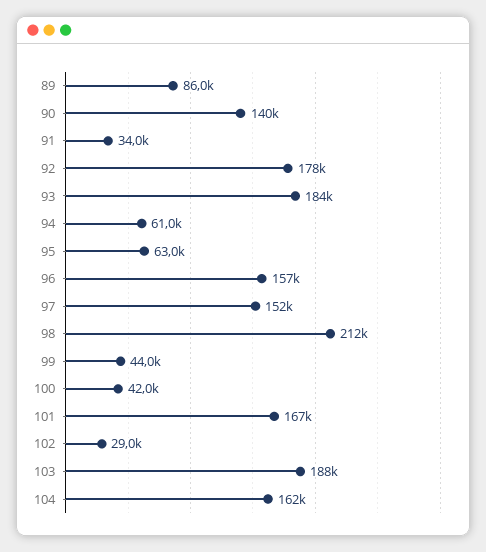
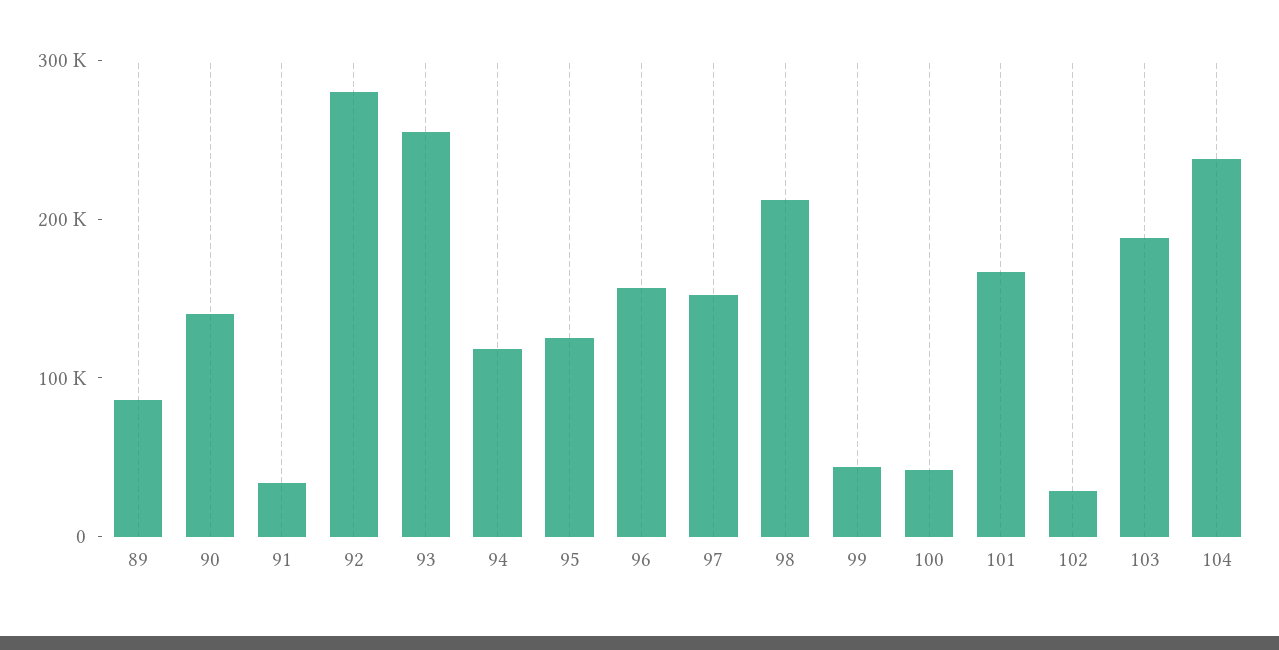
92: 178000 -> 280000
93: 184000 -> 260000
94: 61000 -> 120000
95: 63000 -> 120000
104: 162000 -> 240000

